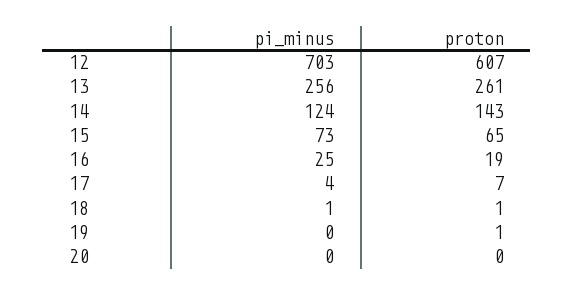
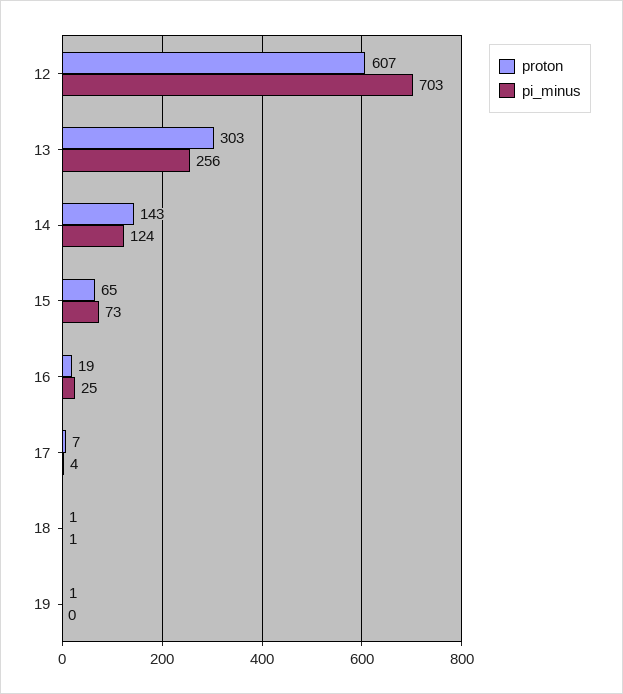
proton, 13: 261 -> 303
pi_minus, 20: 0 -> none
proton, 20: 0 -> none

